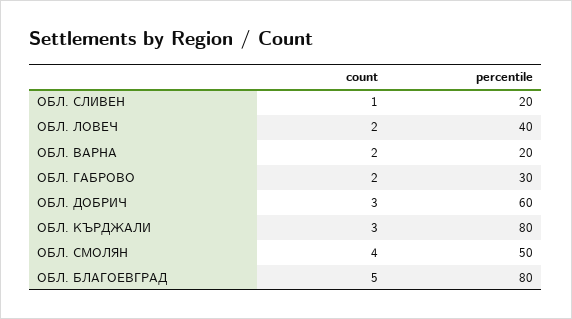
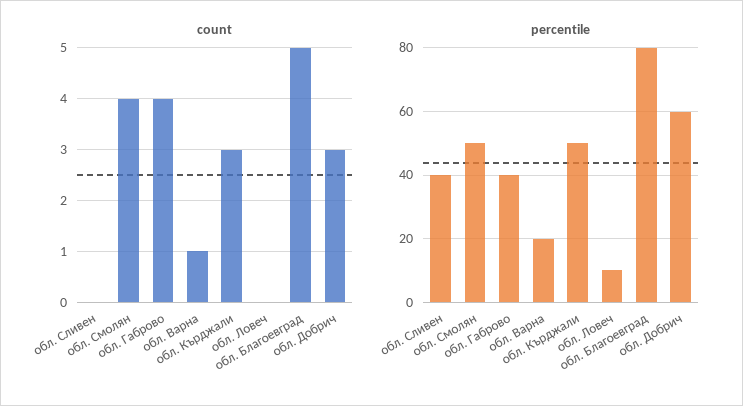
count, ОБЛ. СЛИВЕН: 1 -> 0
percentile, ОБЛ. СЛИВЕН: 20 -> 40
count, ОБЛ. ЛОВЕЧ: 2 -> 0
percentile, ОБЛ. ЛОВЕЧ: 40 -> 10
count, ОБЛ. ВАРНА: 2 -> 1
count, ОБЛ. ГАБРОВО: 2 -> 4
percentile, ОБЛ. ГАБРОВО: 30 -> 40
percentile, ОБЛ. КЪРДЖАЛИ: 80 -> 50

